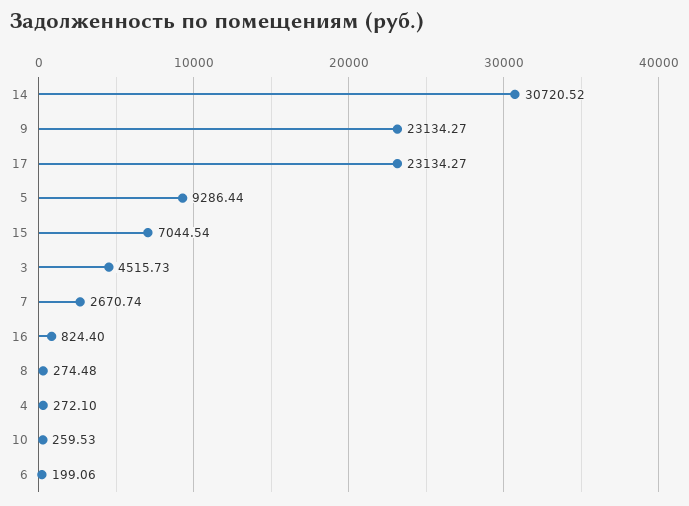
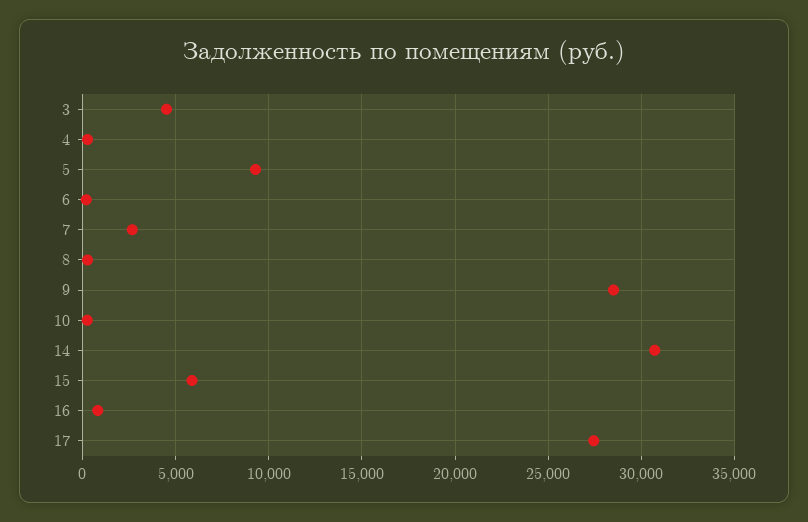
9: 23134.27 -> 28500
17: 23134.27 -> 27500
15: 7044.54 -> 6000

